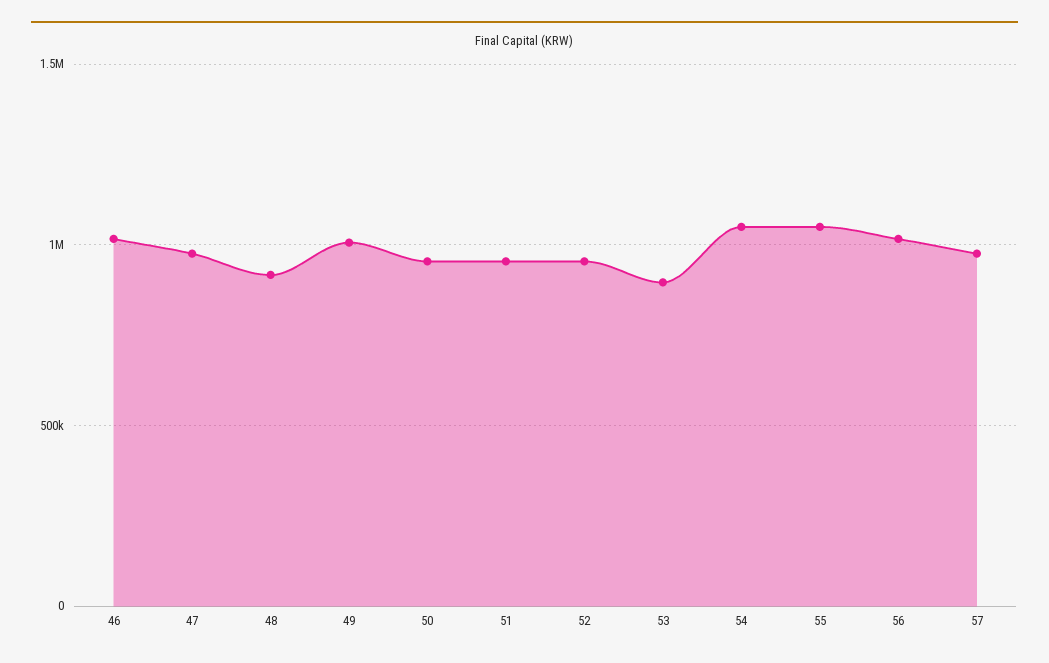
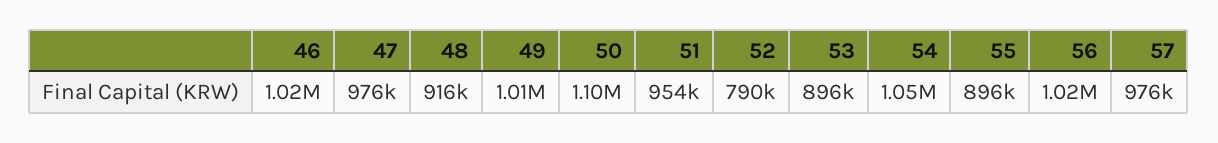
50: 950000 -> 1100000
52: 950000 -> 790000
55: 1050000 -> 896000

